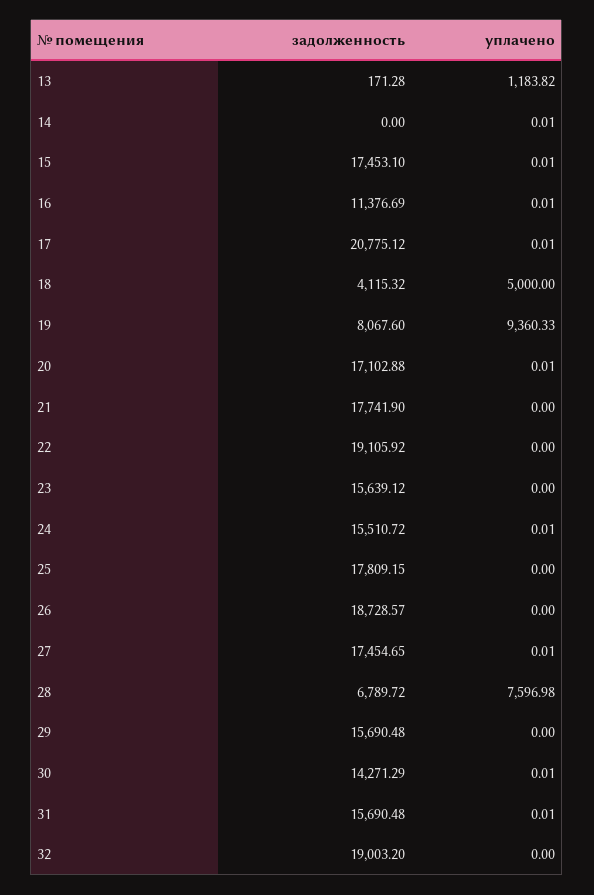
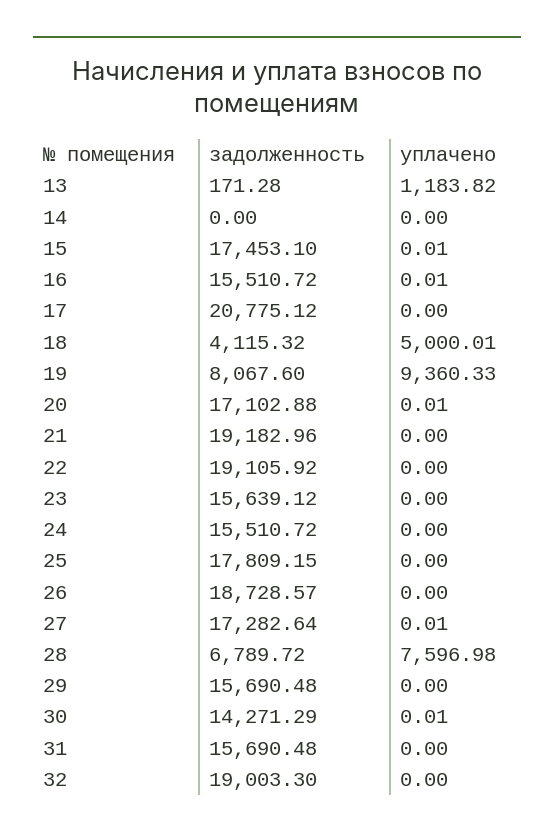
уплачено, 14: 0.01 -> 0
задолженность, 16: 11376.69 -> 15510.72
уплачено, 17: 0.01 -> 0
уплачено, 18: 5000 -> 5000.01
задолженность, 21: 17741.9 -> 19182.96
уплачено, 24: 0.01 -> 0
задолженность, 27: 17454.65 -> 17282.64
уплачено, 31: 0.01 -> 0
задолженность, 32: 19003.2 -> 19003.3

